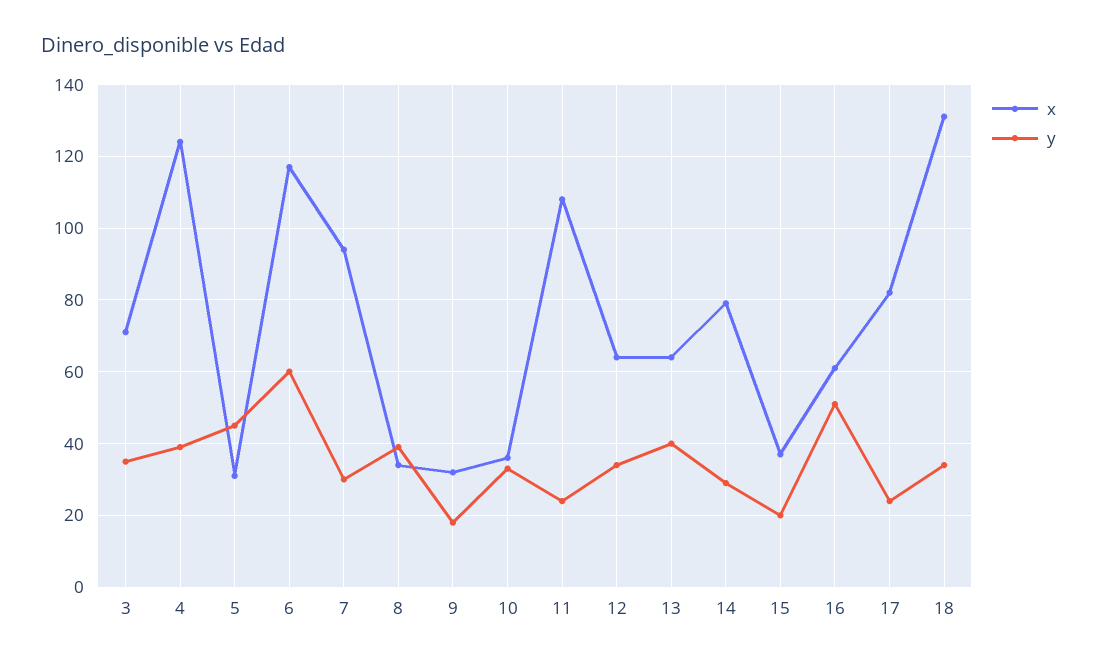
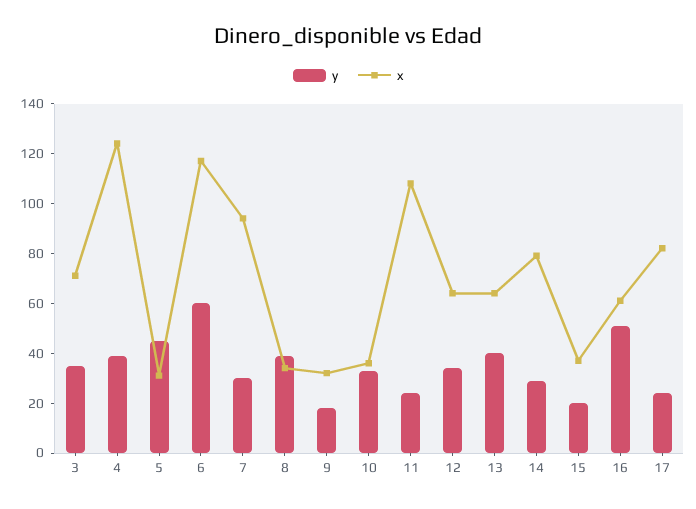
x, 18: 130 -> none
y, 18: 35 -> none

